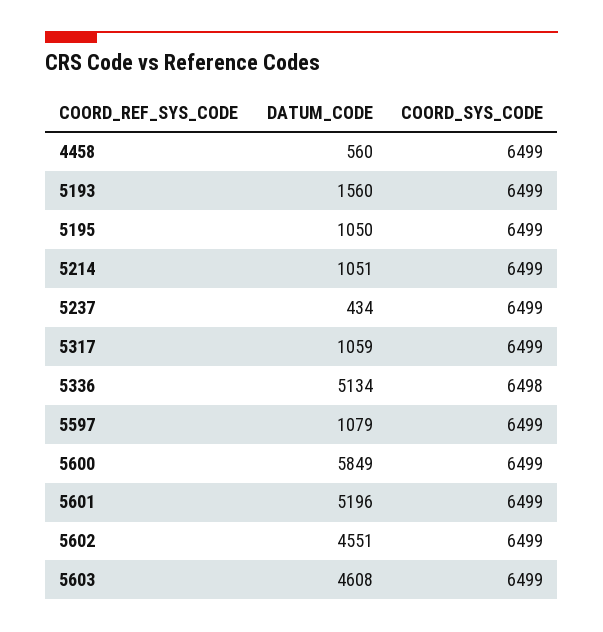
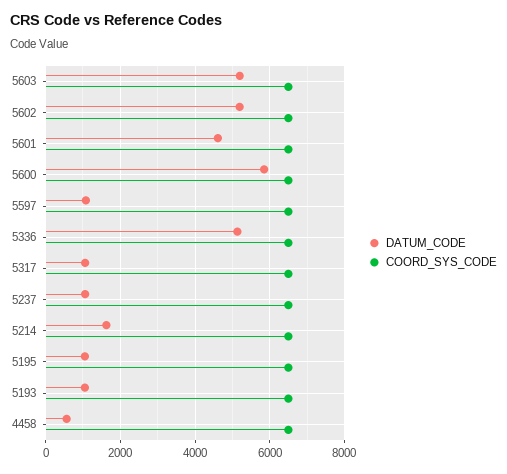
DATUM_CODE, 5193: 1560 -> 1000
DATUM_CODE, 5214: 1051 -> 1600
DATUM_CODE, 5237: 434 -> 1000
DATUM_CODE, 5601: 5196 -> 4600
DATUM_CODE, 5602: 4551 -> 5200
DATUM_CODE, 5603: 4608 -> 5200

